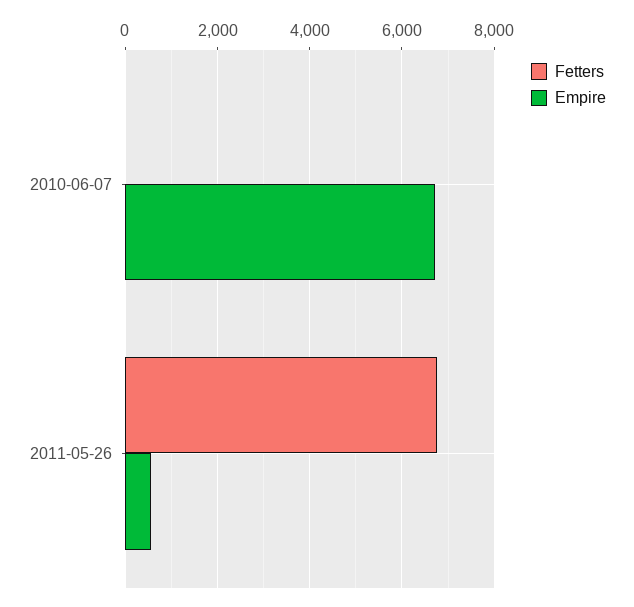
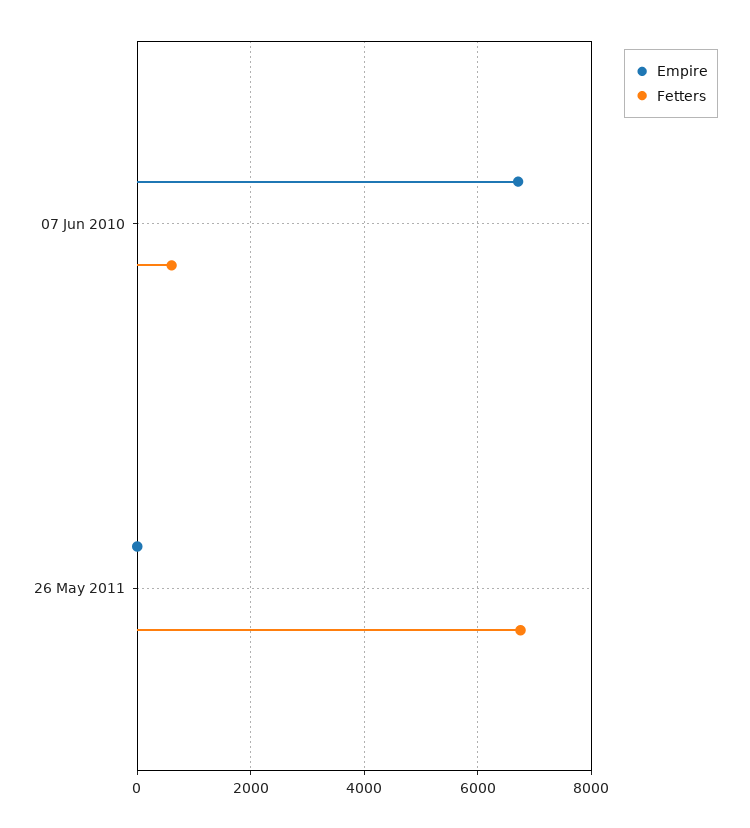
Fetters, 2010-06-07: 0 -> 600
Empire, 2011-05-26: 600 -> 0

